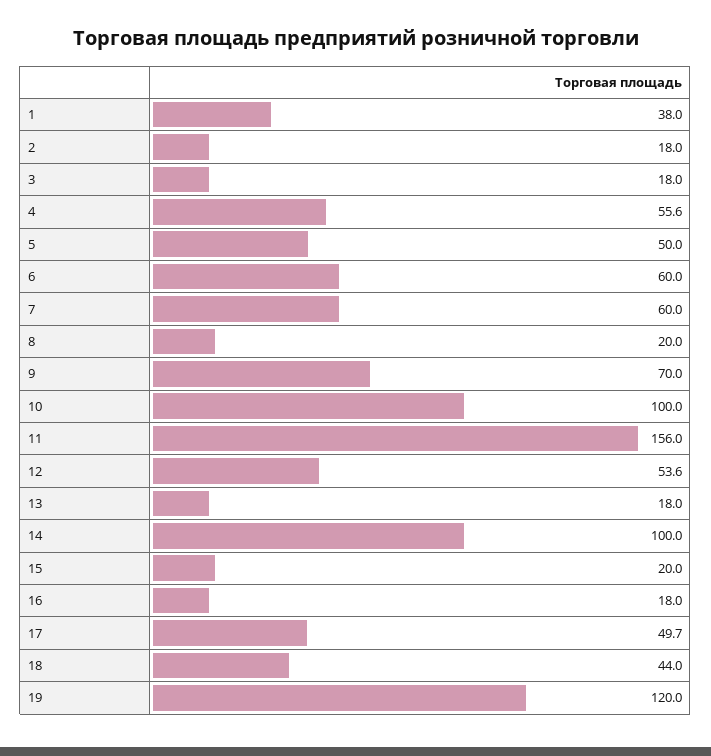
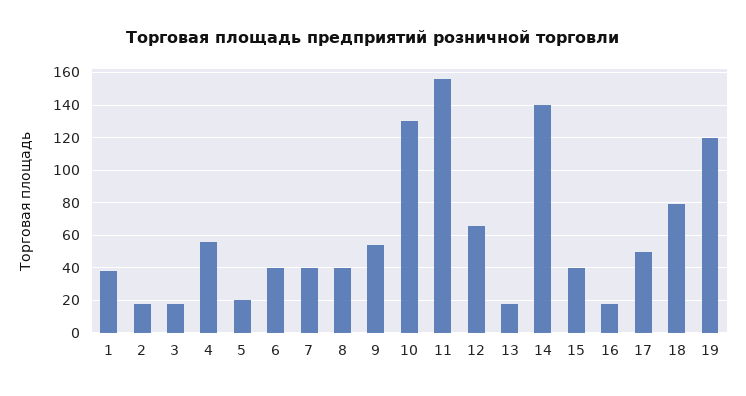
5: 50 -> 20
6: 60 -> 40
7: 60 -> 40
8: 20 -> 40
9: 70 -> 55
10: 100 -> 130
12: 53.6 -> 65
14: 100 -> 140
15: 20 -> 40
18: 44 -> 80

